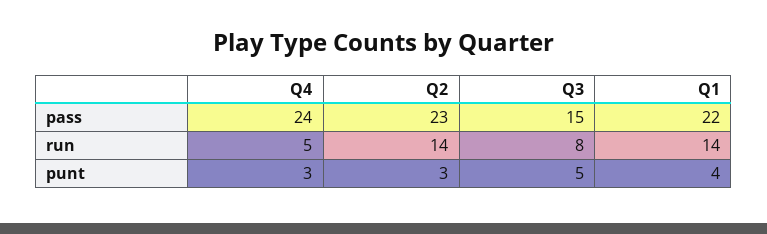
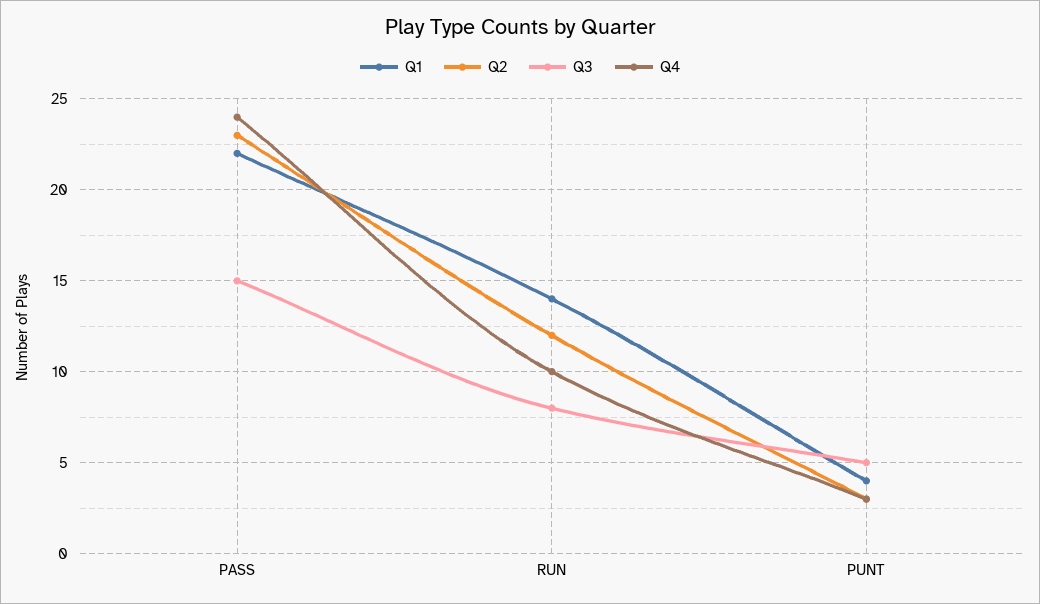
Q4, run: 5 -> 10
Q2, run: 14 -> 12

